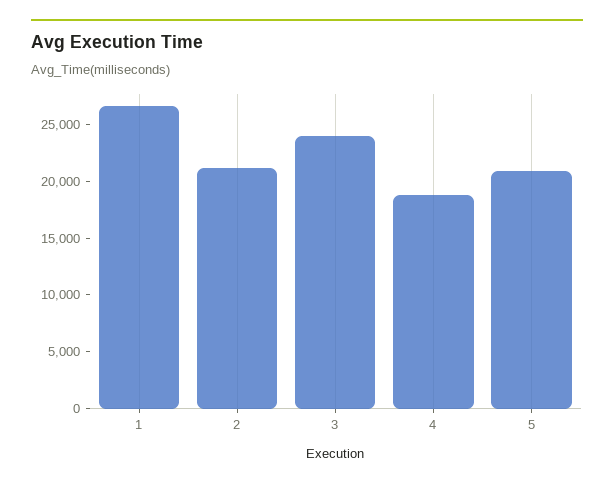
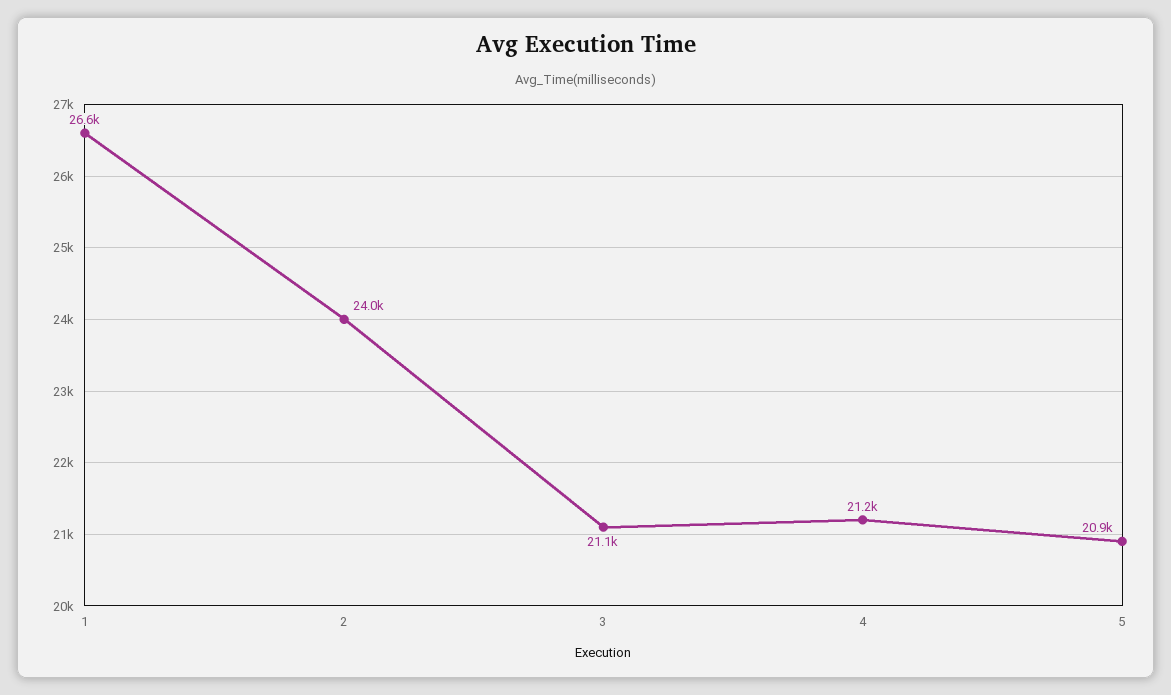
2: 21000 -> 24000
3: 24000 -> 21100
4: 19000 -> 21200

